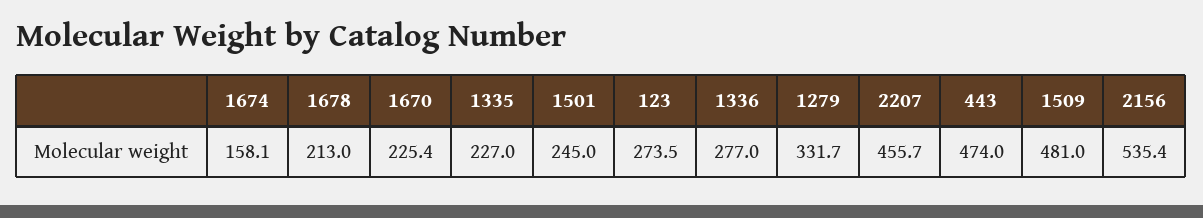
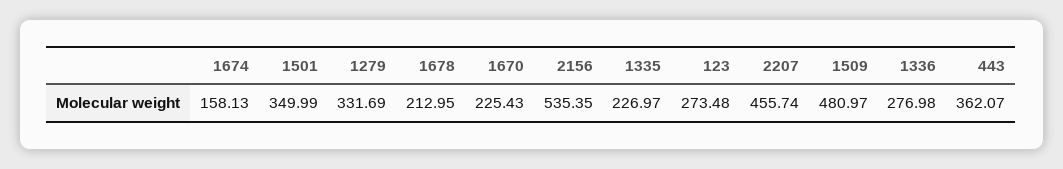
1501: 245 -> 349.99
443: 474 -> 362.07

